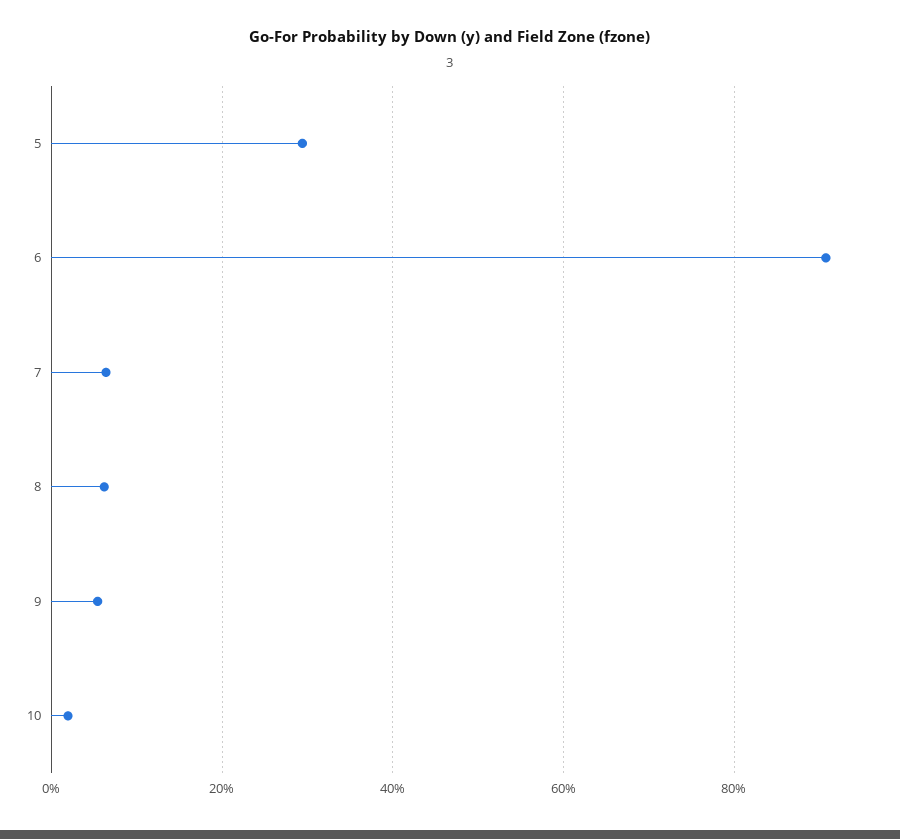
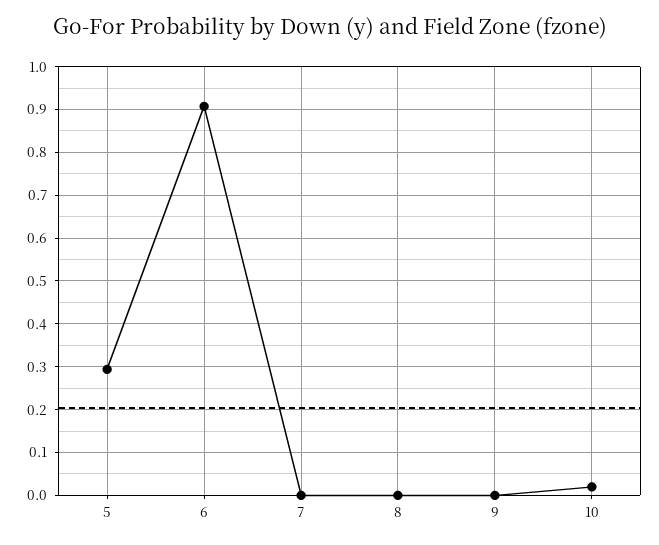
7: 0.06 -> 0
8: 0.06 -> 0
9: 0.06 -> 0

